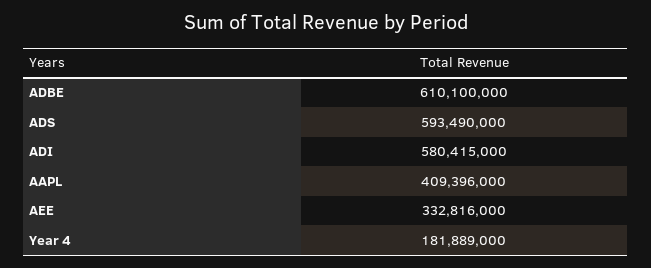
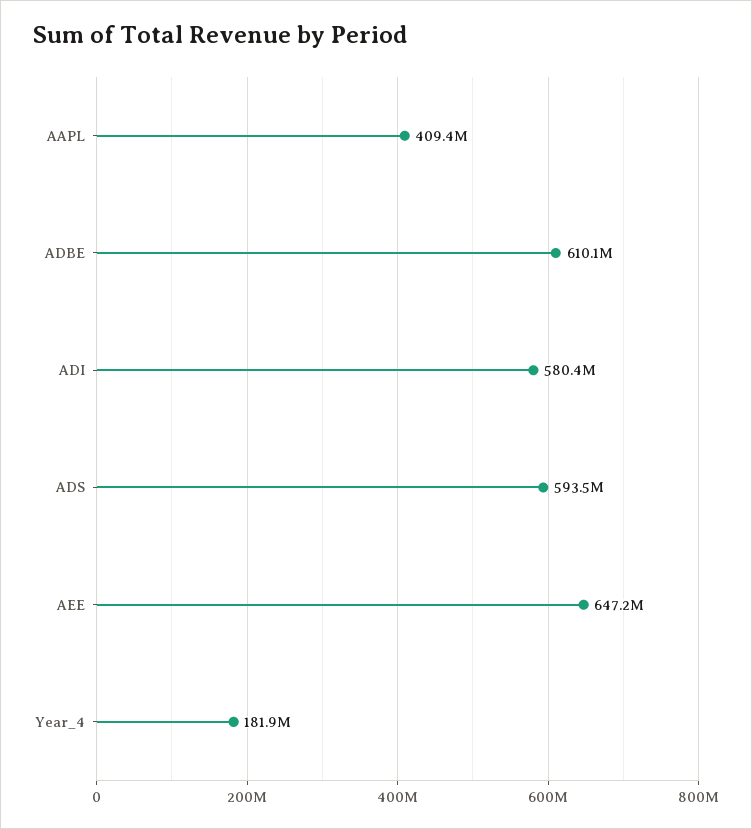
AEE: 332816000 -> 647200000

